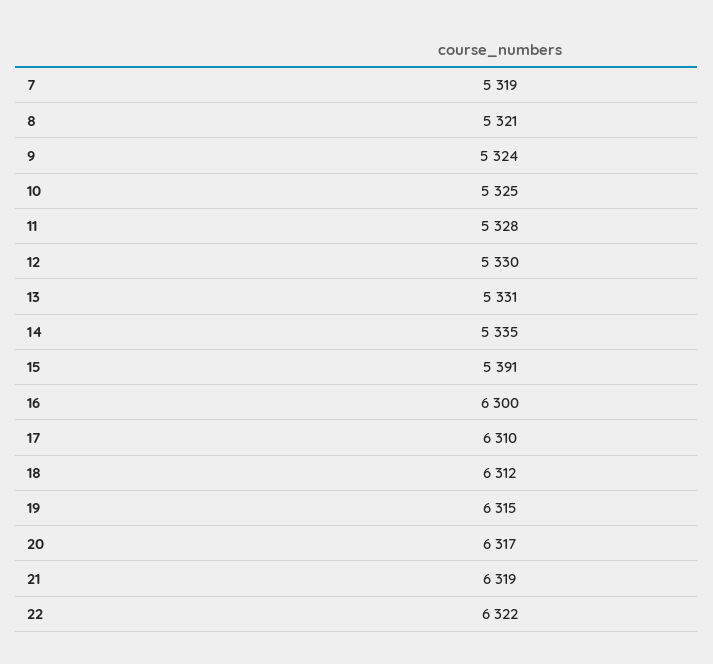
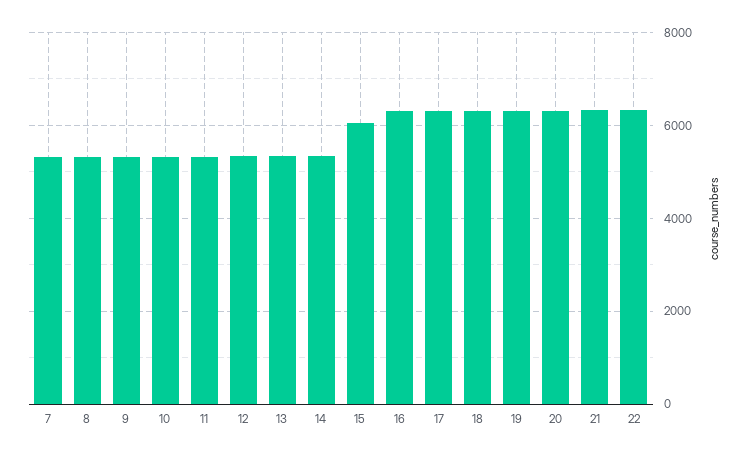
15: 5391 -> 6000

